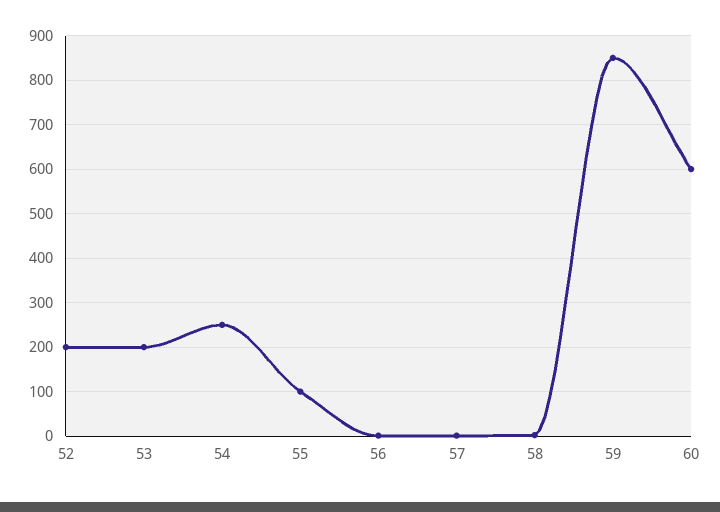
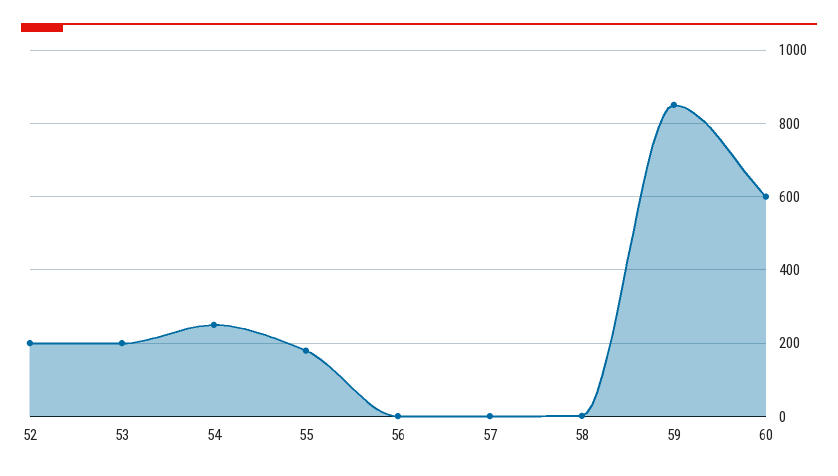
55: 100 -> 180

